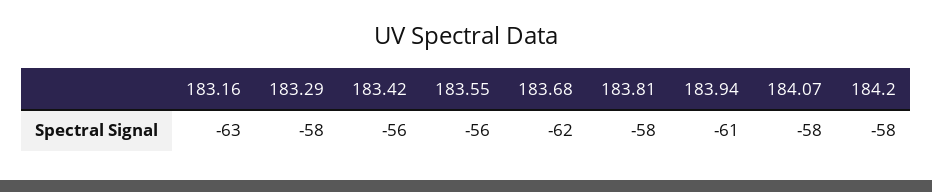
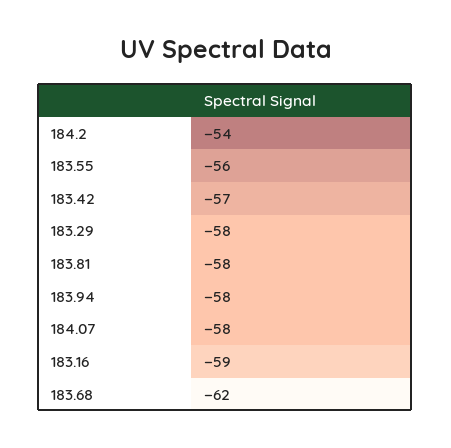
183.16: -63 -> -59
183.42: -56 -> -57
183.94: -61 -> -58
184.2: -58 -> -54

